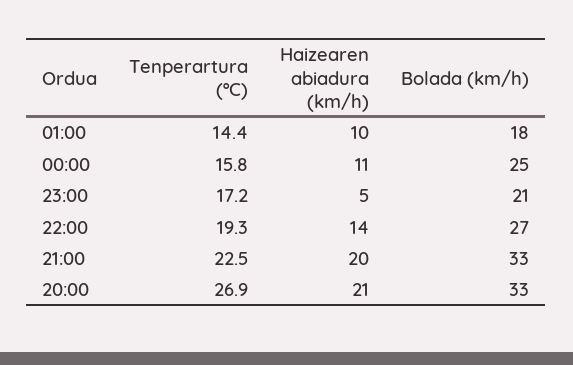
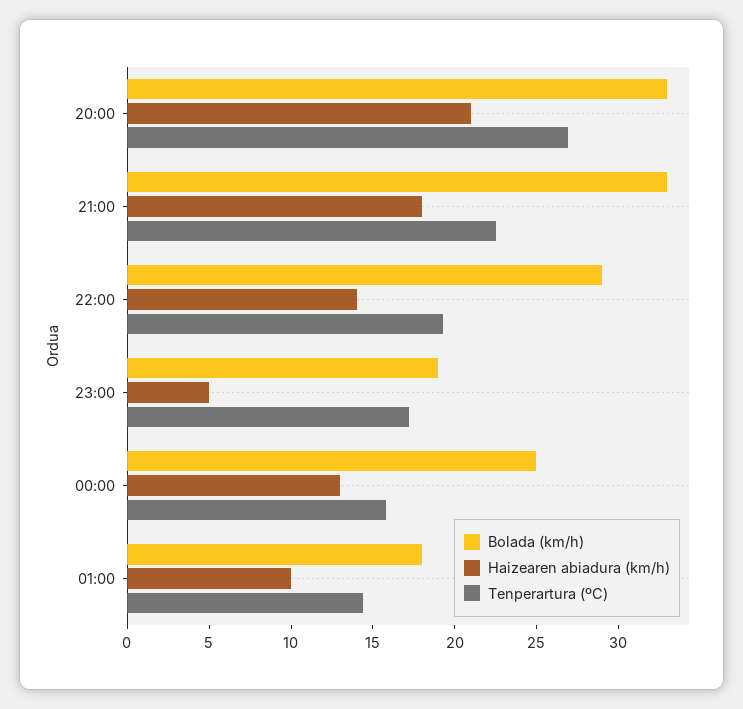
Haizearen abiadura (km/h), 00:00: 11 -> 13
Bolada (km/h), 23:00: 21 -> 19
Bolada (km/h), 22:00: 27 -> 29
Haizearen abiadura (km/h), 21:00: 20 -> 18

